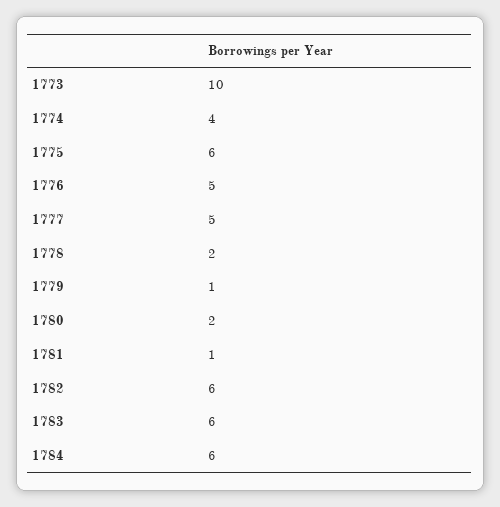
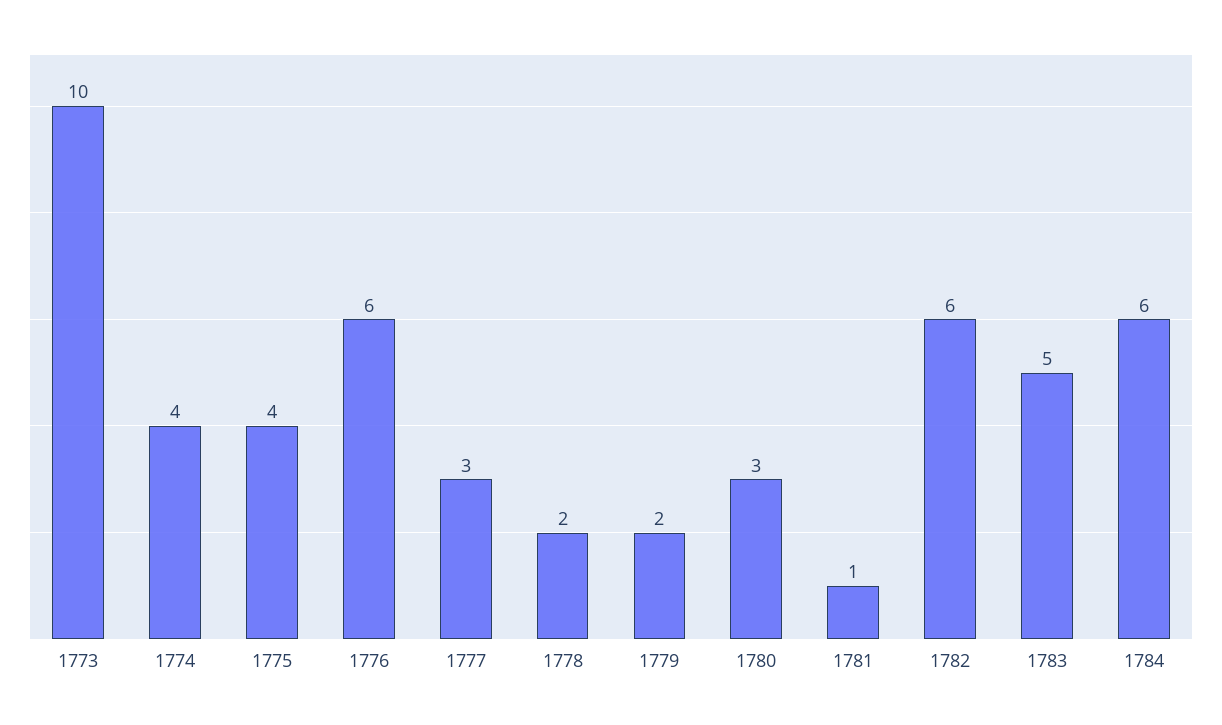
1775: 6 -> 4
1776: 5 -> 6
1777: 5 -> 3
1779: 1 -> 2
1780: 2 -> 3
1783: 6 -> 5

